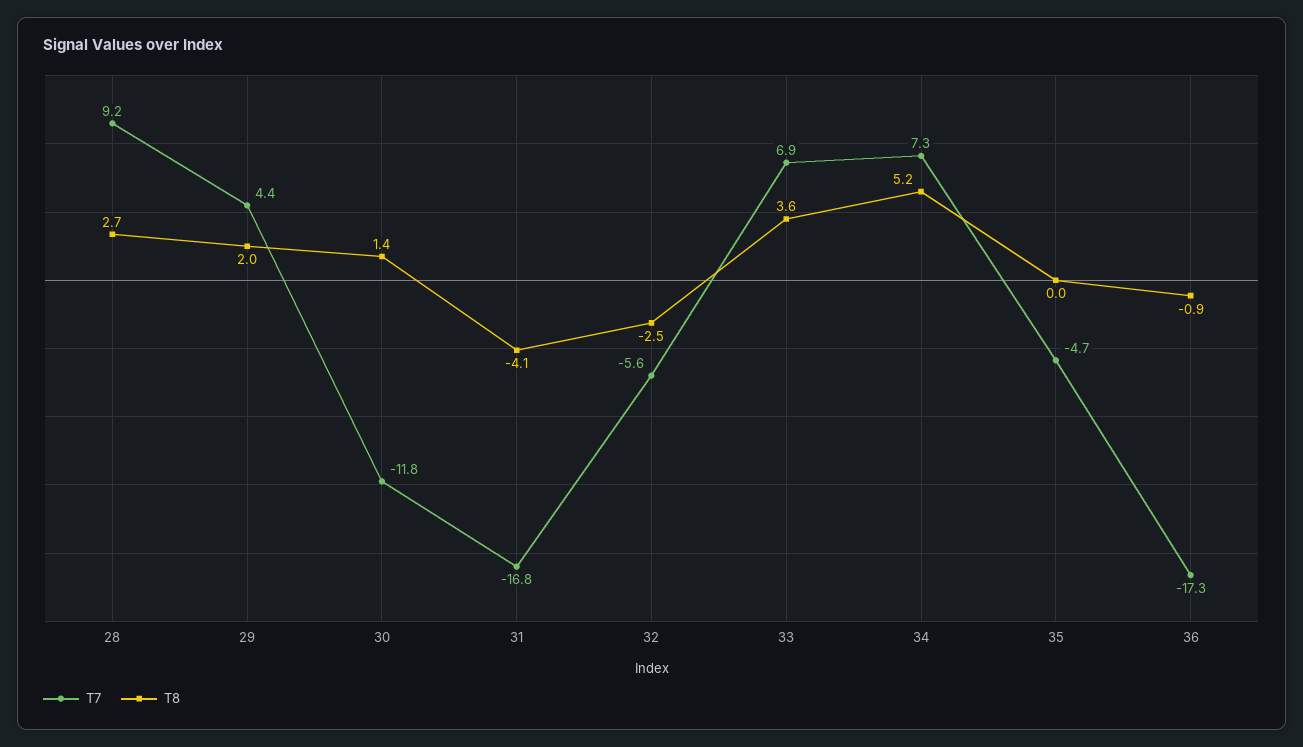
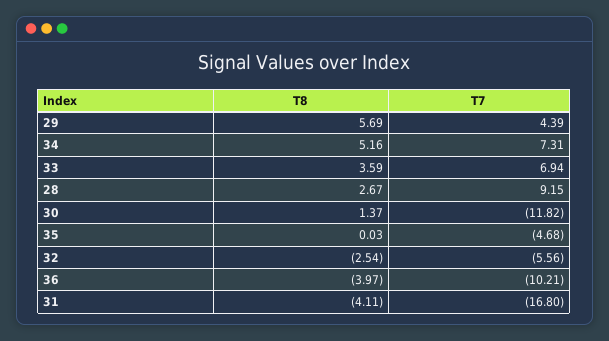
T8, 29: 2 -> 5.69
T7, 36: -17.3 -> -10.21
T8, 36: -0.9 -> -3.97

